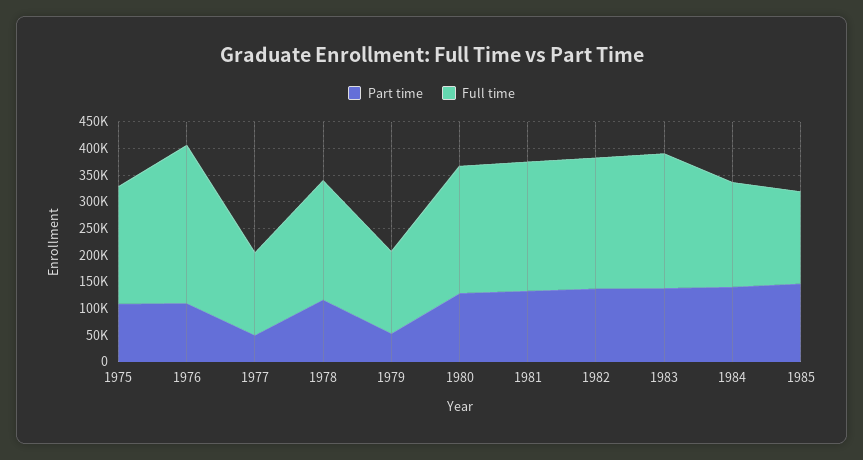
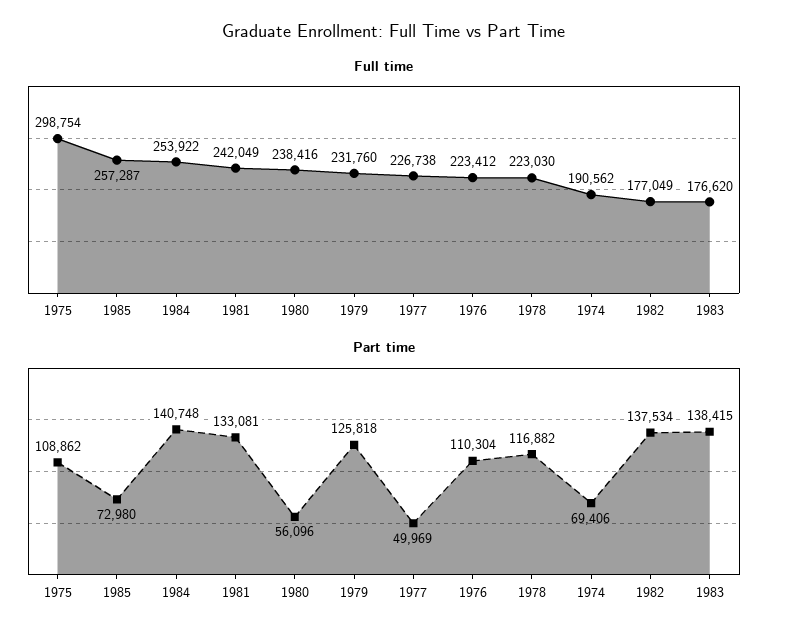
Full time, 1975: 225000 -> 298754
Full time, 1976: 300000 -> 223412
Full time, 1977: 150000 -> 226738
Part time, 1979: 50000 -> 125818
Full time, 1979: 150000 -> 231760
Part time, 1980: 125000 -> 56096
Full time, 1982: 250000 -> 177049
Full time, 1983: 250000 -> 176620
Full time, 1984: 200000 -> 253922
Part time, 1985: 150000 -> 72980
Full time, 1985: 175000 -> 257287
Full time, 1974: none -> 190562
Part time, 1974: none -> 69406

